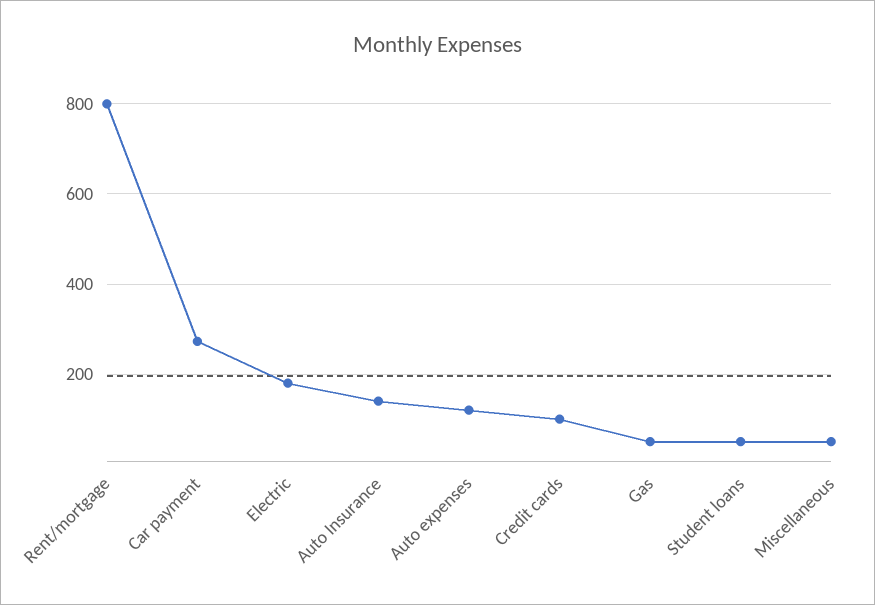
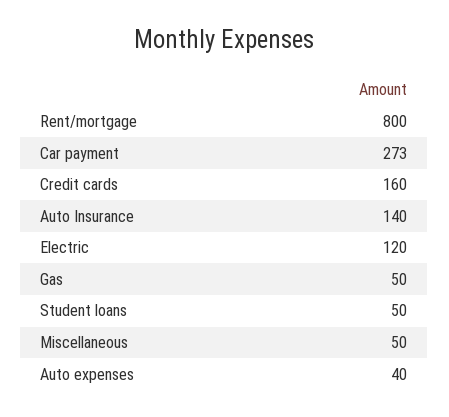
Electric: 180 -> 120
Auto expenses: 120 -> 40
Credit cards: 100 -> 160

